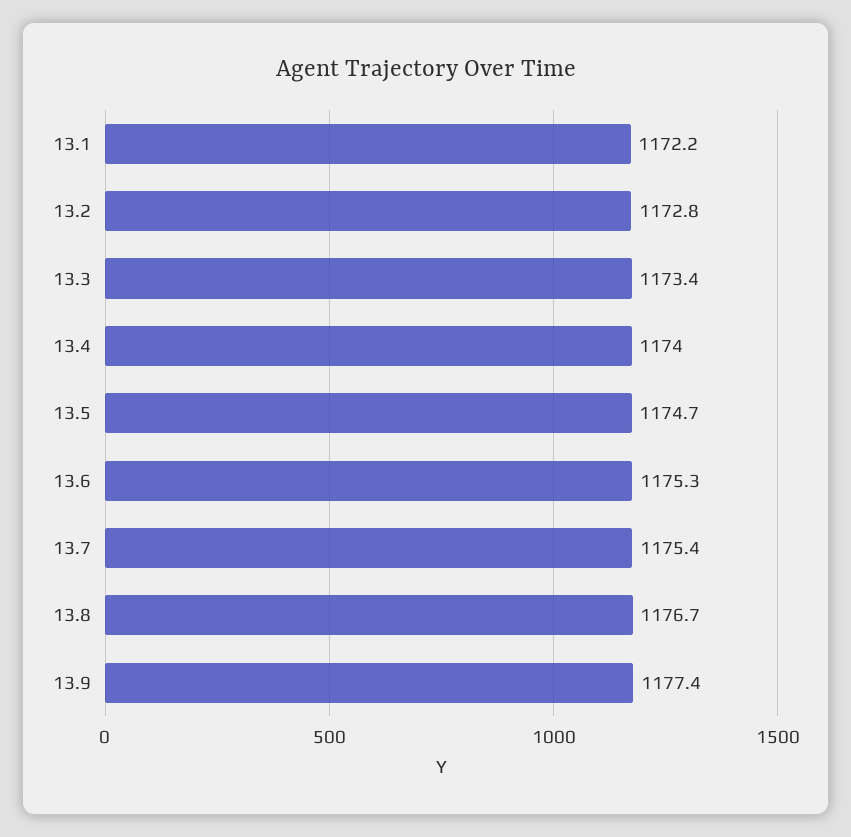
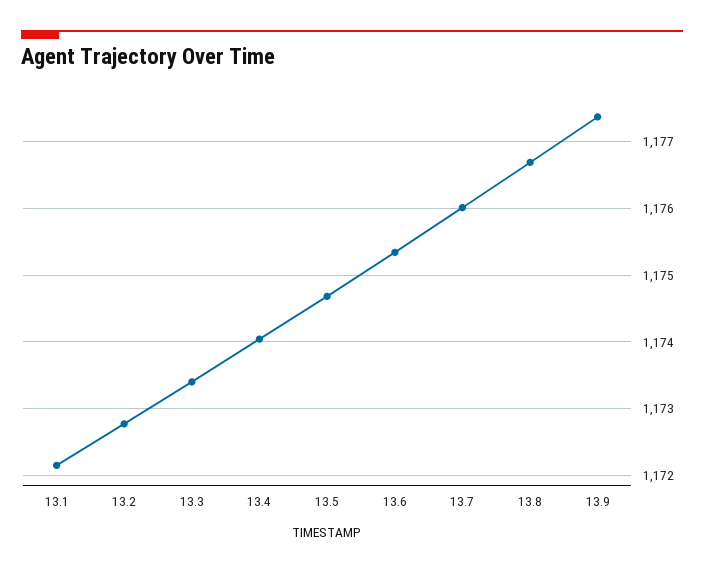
13.7: 1175.4 -> 1176

